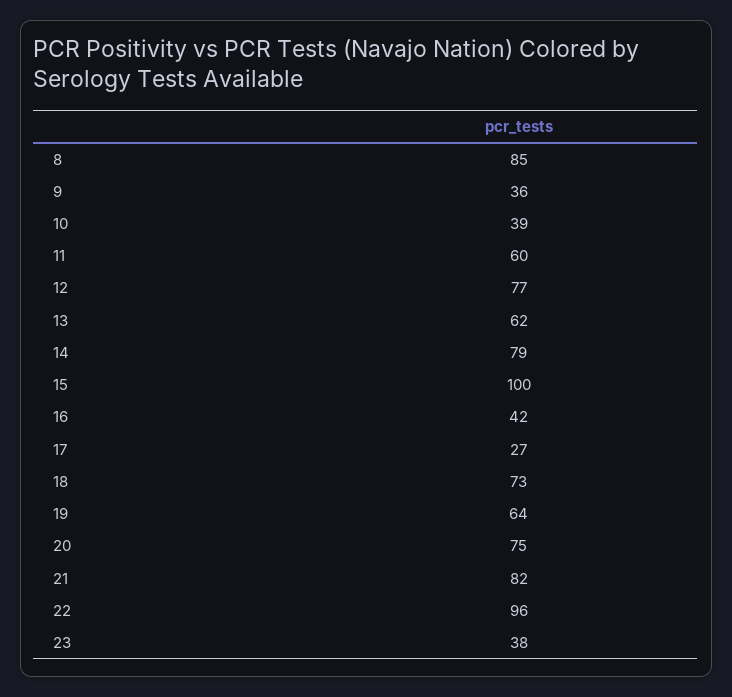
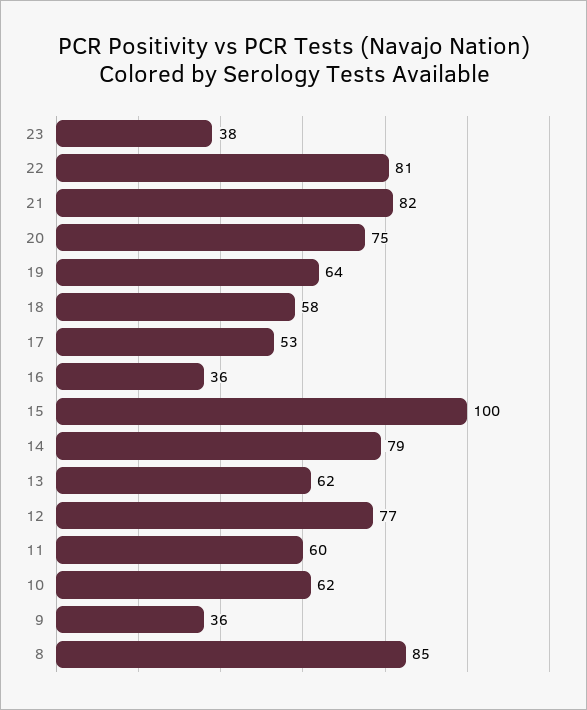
10: 39 -> 62
16: 42 -> 36
17: 27 -> 53
18: 73 -> 58
22: 96 -> 81

